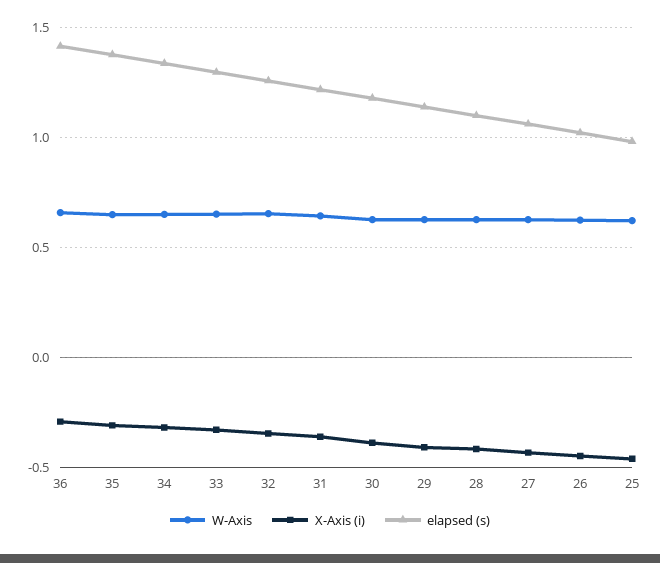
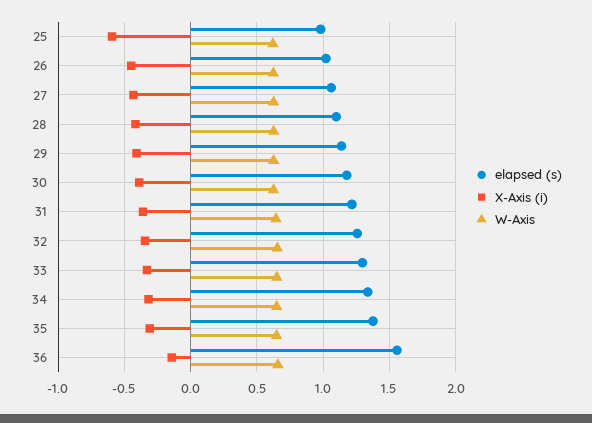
X-Axis (i), 36: -0.3 -> -0.15
elapsed (s), 36: 1.4 -> 1.55
X-Axis (i), 25: -0.45 -> -0.6

